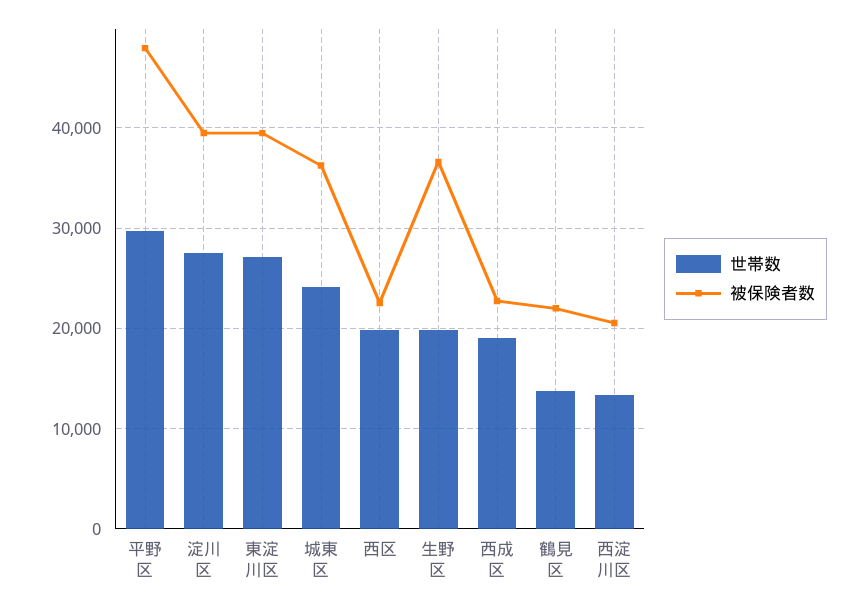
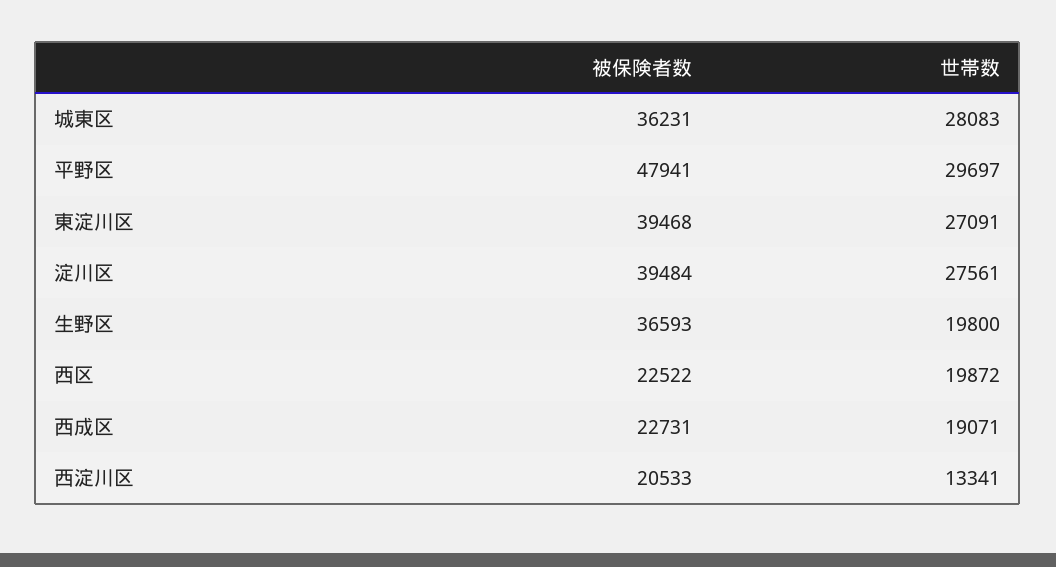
世帯数, 城東区: 24000 -> 28083
世帯数, 鶴見区: 14000 -> none
被保険者数, 鶴見区: 22000 -> none

